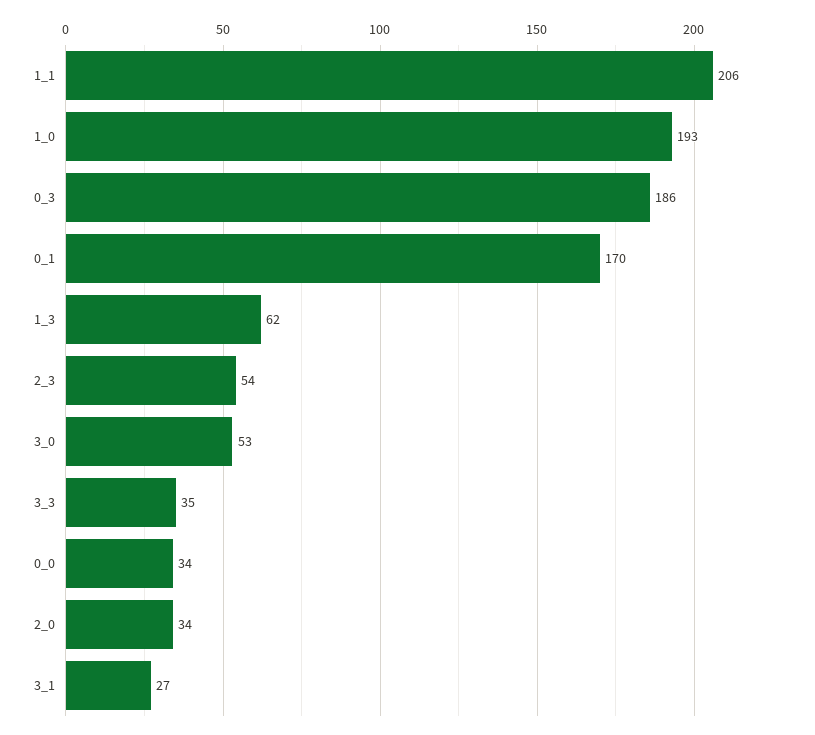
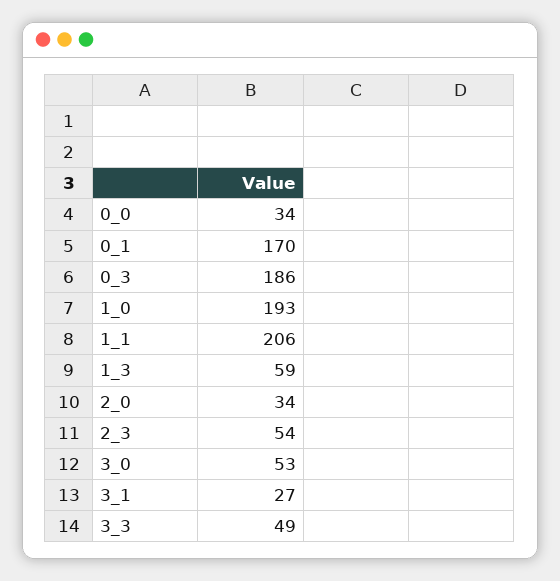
1_3: 62 -> 59
3_3: 35 -> 49

